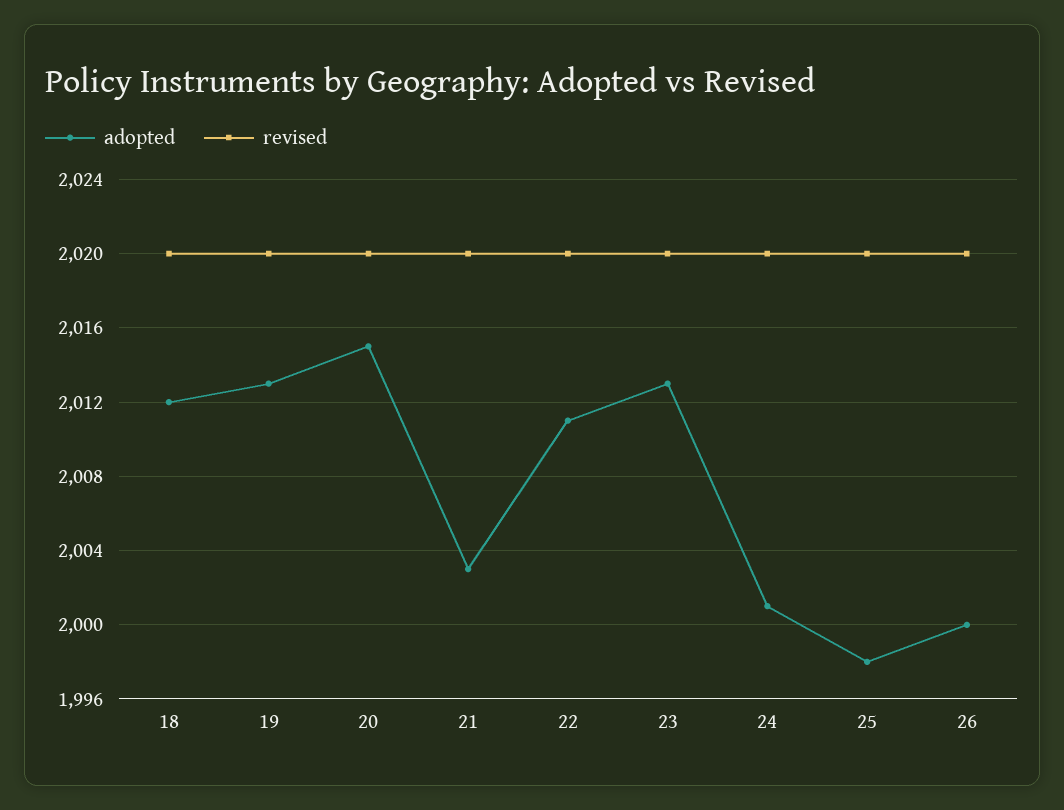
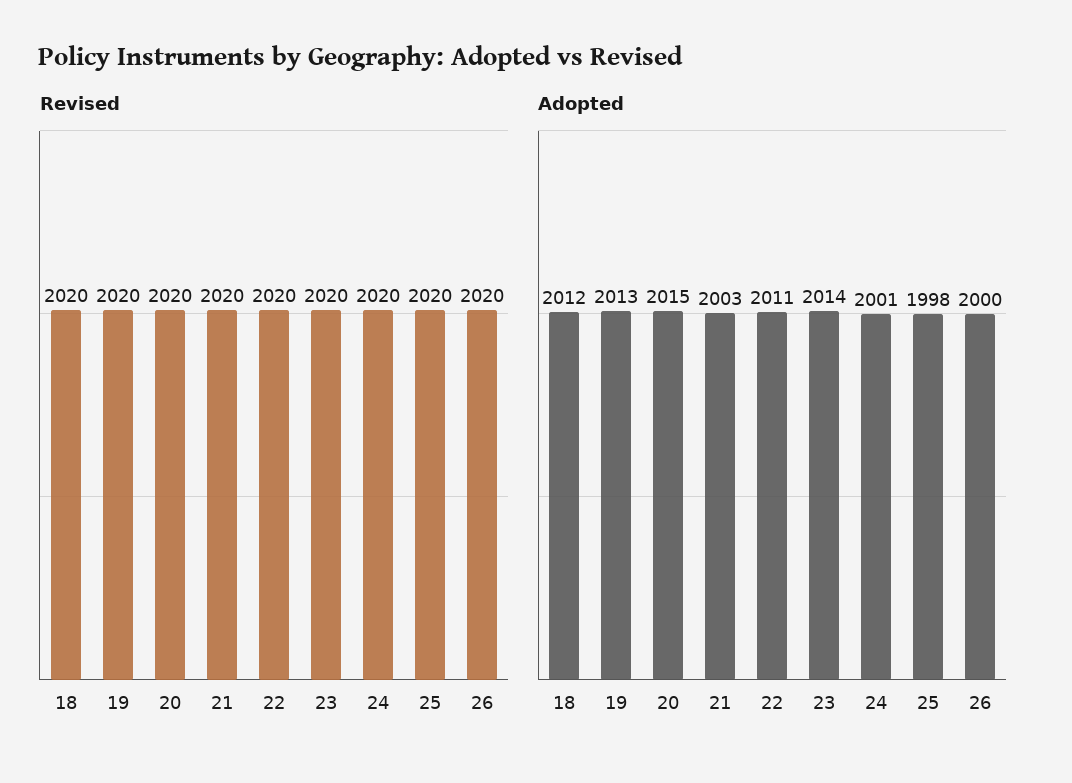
adopted, 23: 2013 -> 2014

